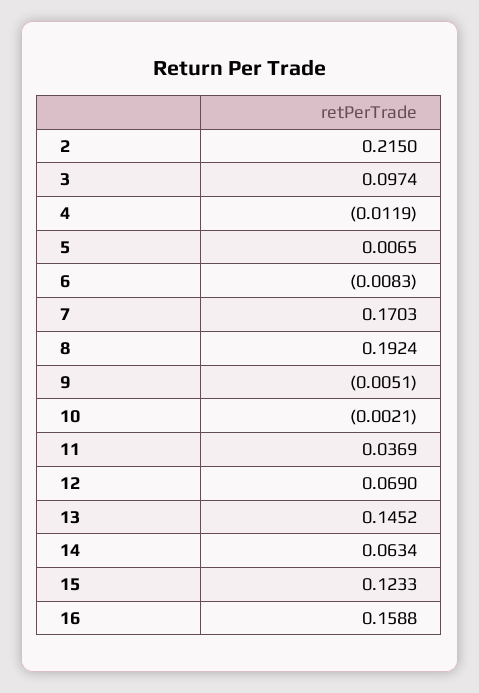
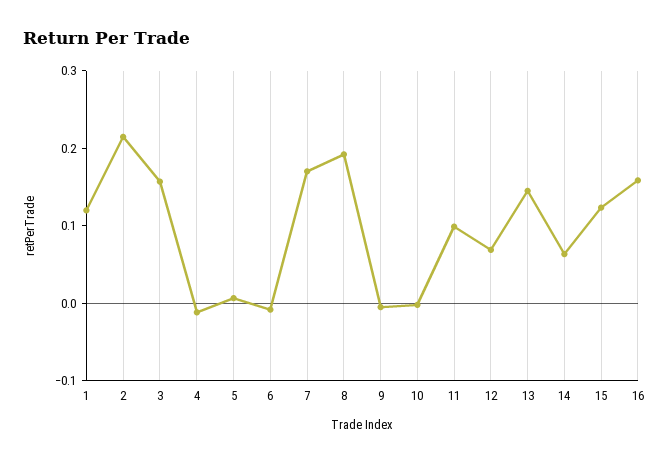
3: 0.0974 -> 0.16
11: 0.0369 -> 0.1
1: none -> 0.12

